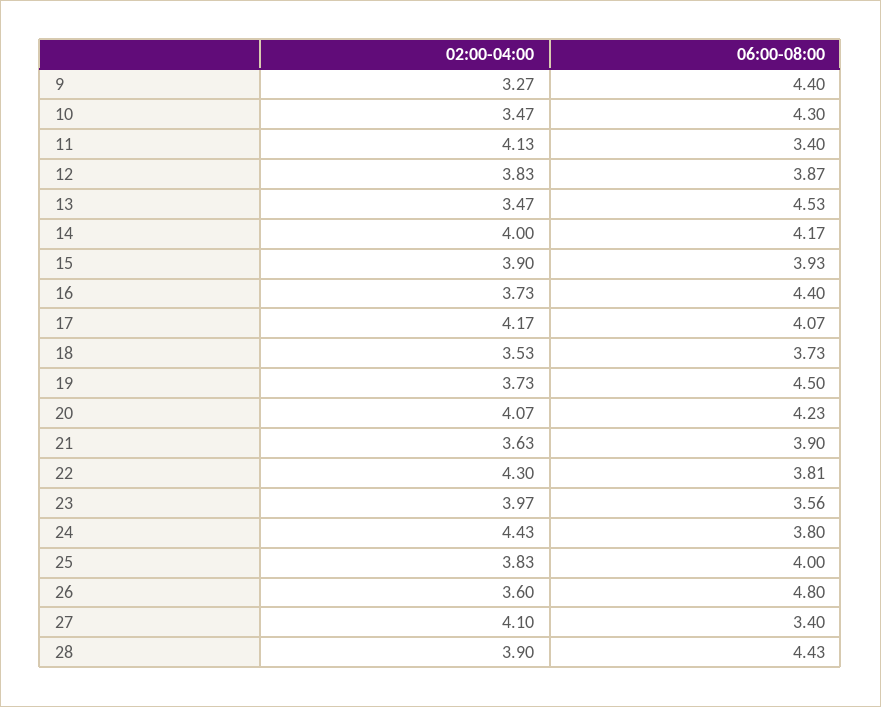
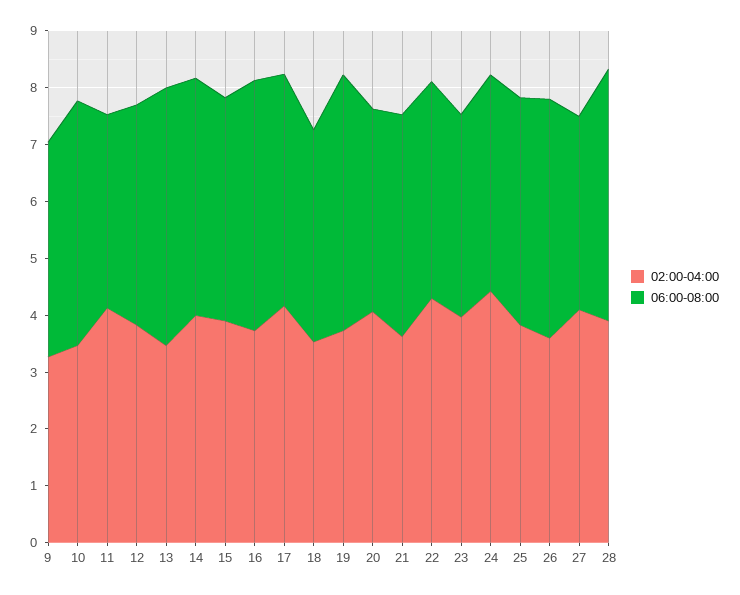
06:00-08:00, 9: 4.4 -> 3.8
06:00-08:00, 20: 4.23 -> 3.6
06:00-08:00, 26: 4.8 -> 4.2

